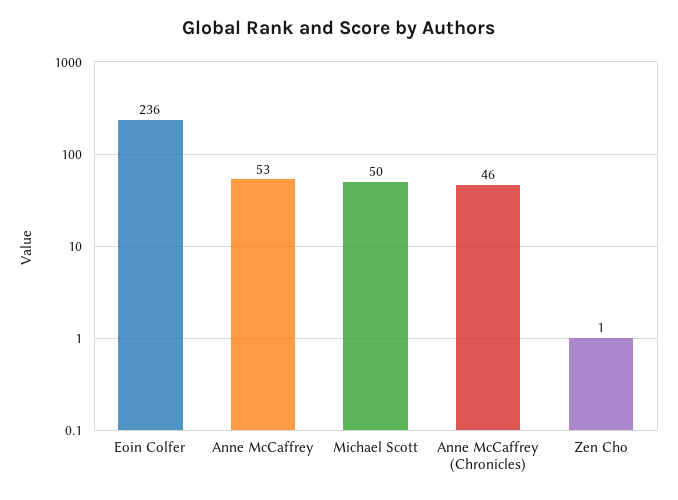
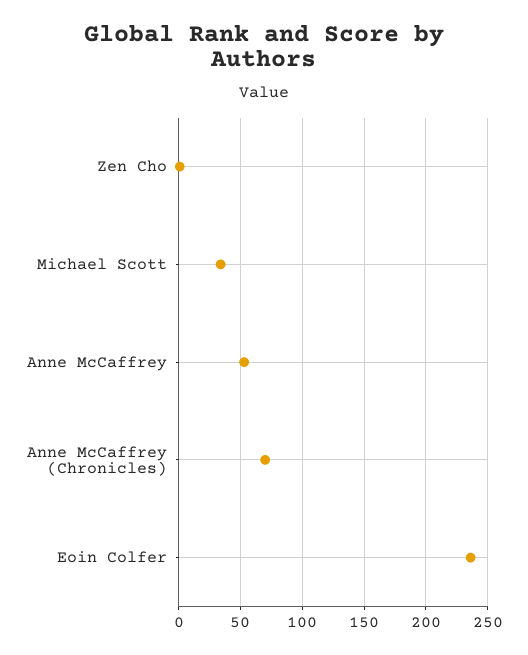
Michael Scott: 50 -> 35
Anne McCaffrey (Chronicles): 46 -> 70

